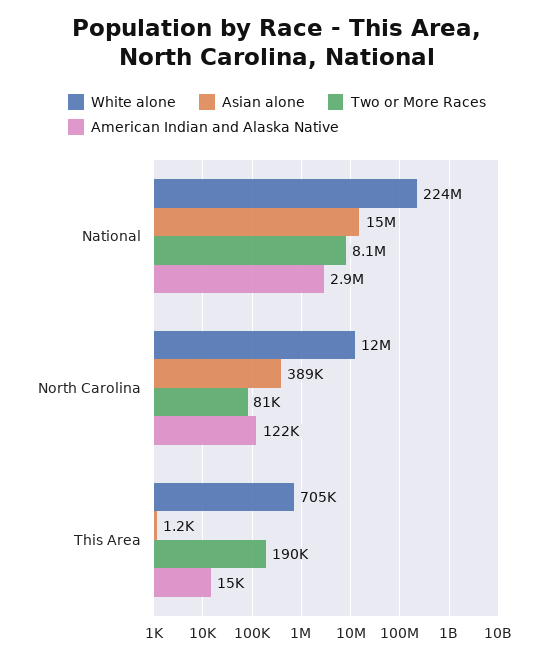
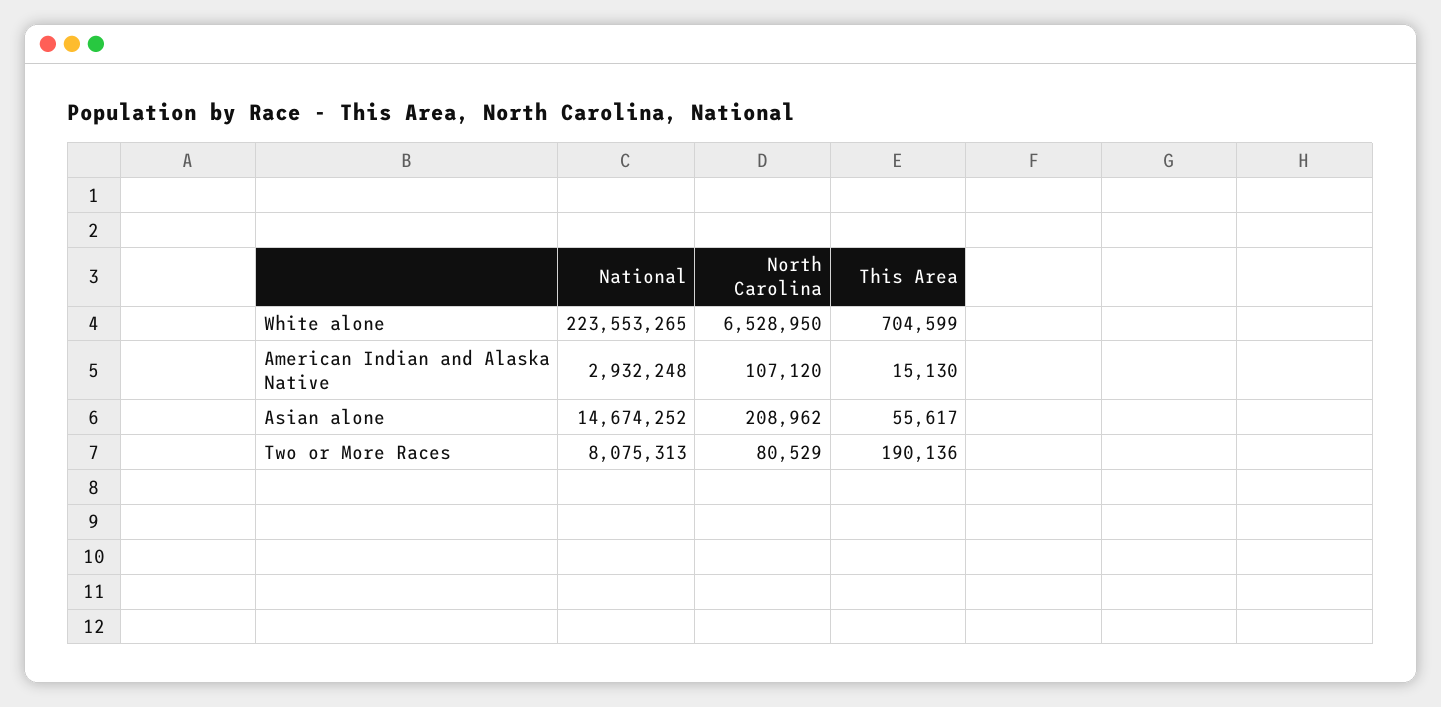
White alone, North Carolina: 12000000 -> 6528950
Asian alone, North Carolina: 389000 -> 208962
American Indian and Alaska Native, North Carolina: 122000 -> 107120
Asian alone, This Area: 1200 -> 55617

